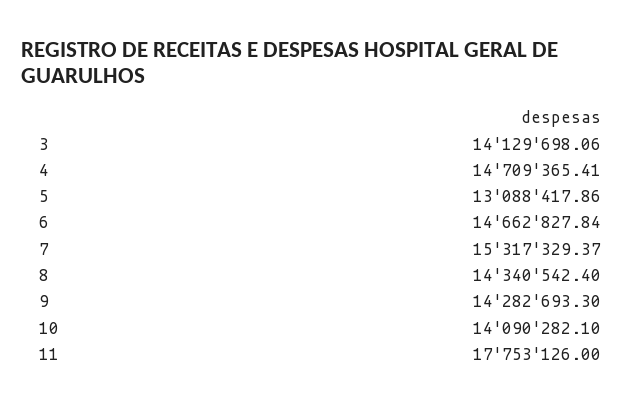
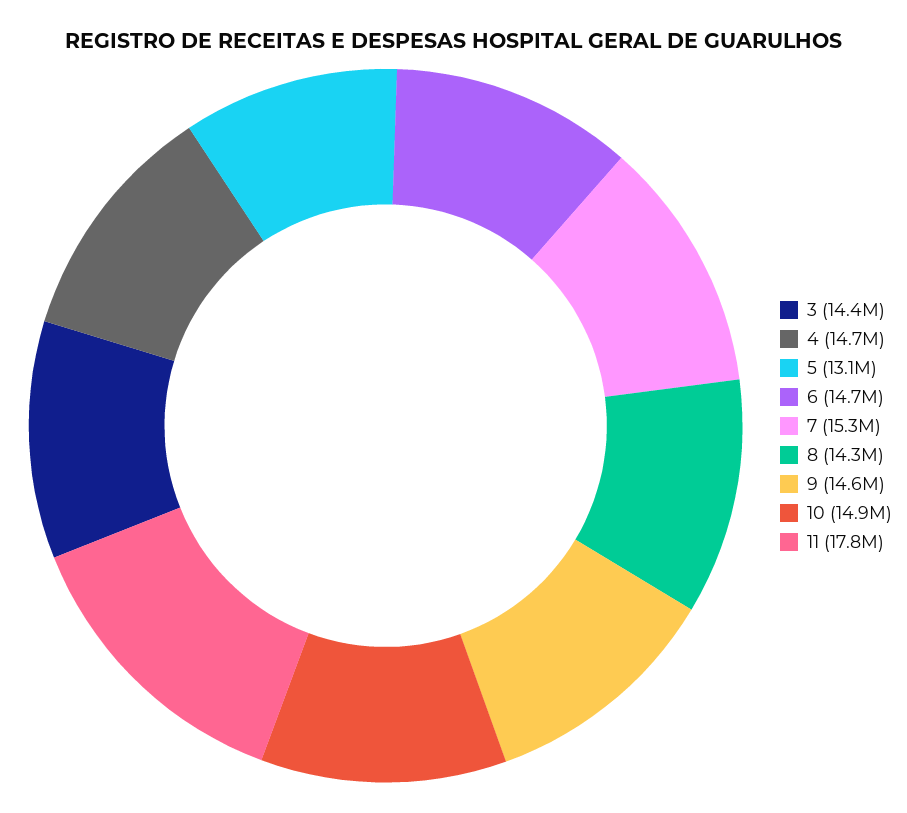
3: 14129698.06 -> 14400000
9: 14282693.3 -> 14600000
10: 14090282.1 -> 14900000

